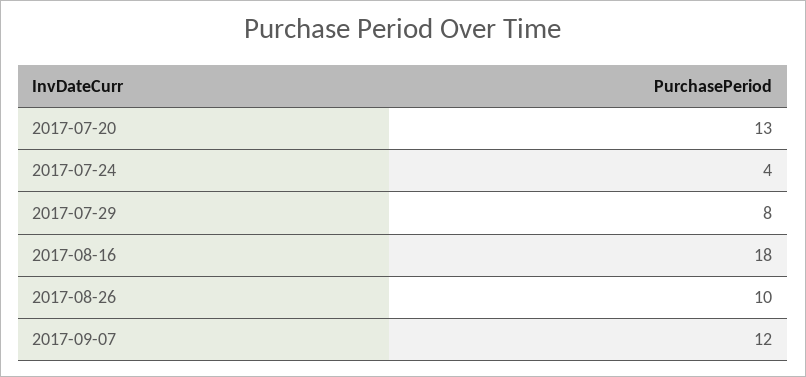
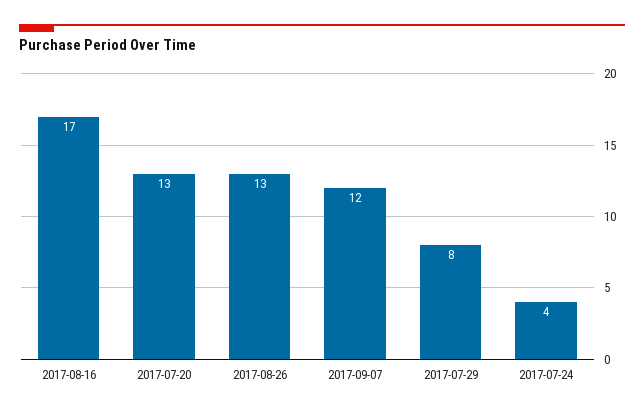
2017-08-16: 18 -> 17
2017-08-26: 10 -> 13

